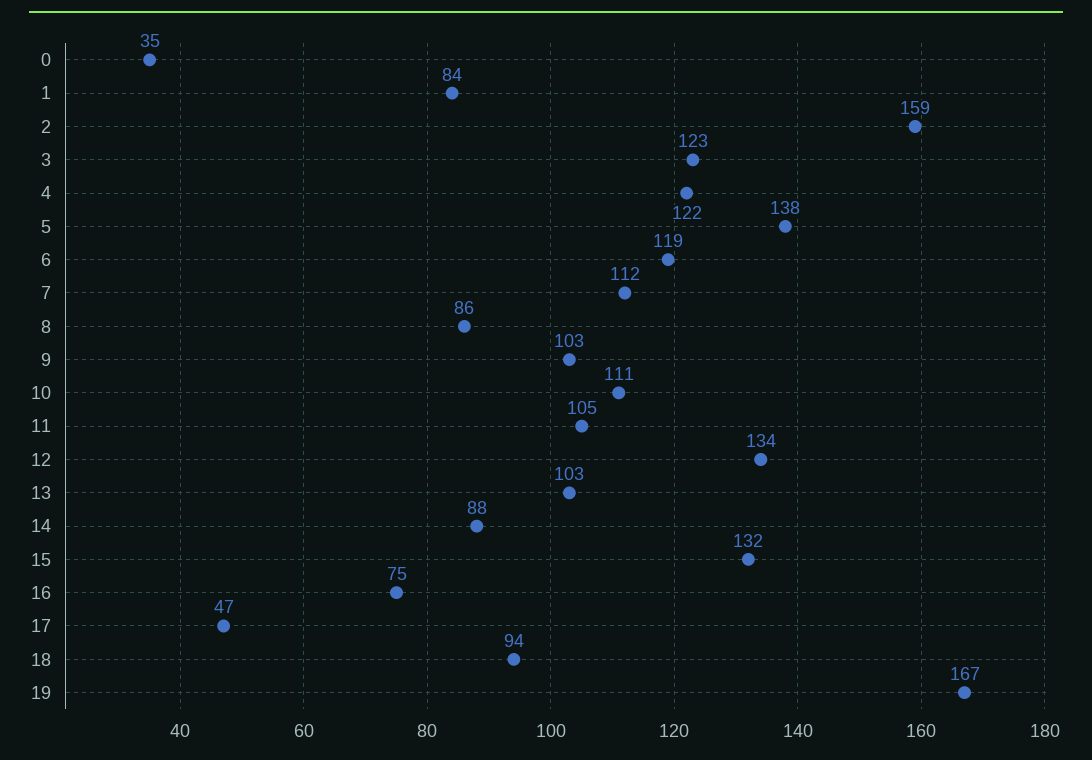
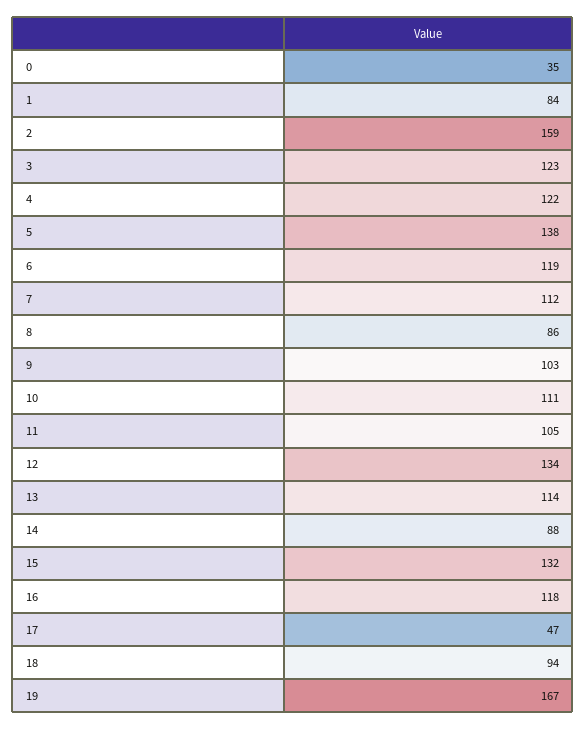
13: 103 -> 114
16: 75 -> 118

